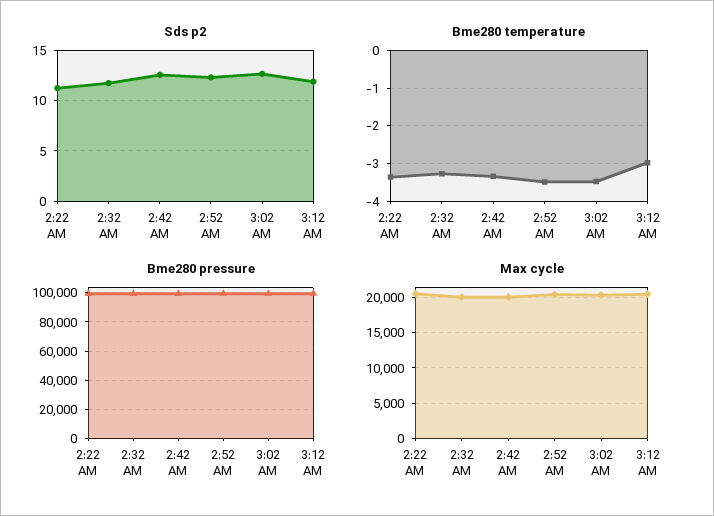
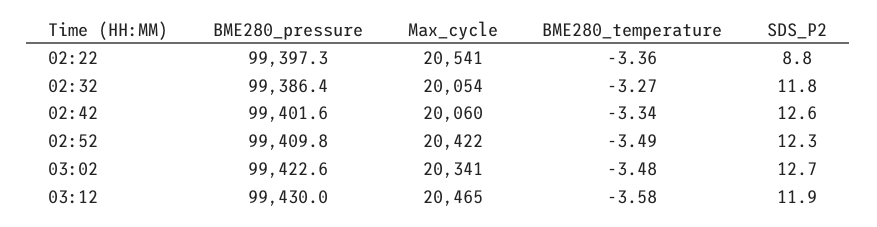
Sds p2, 2:22 AM: 11 -> 8.8
Bme280 temperature, 3:12 AM: -3 -> -3.58

